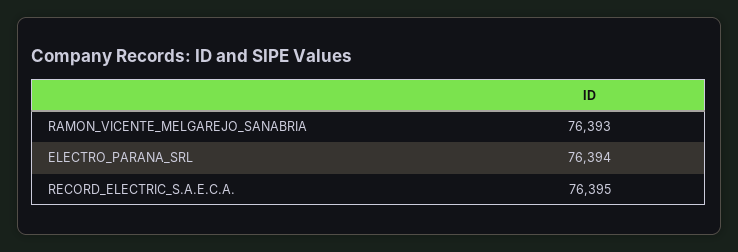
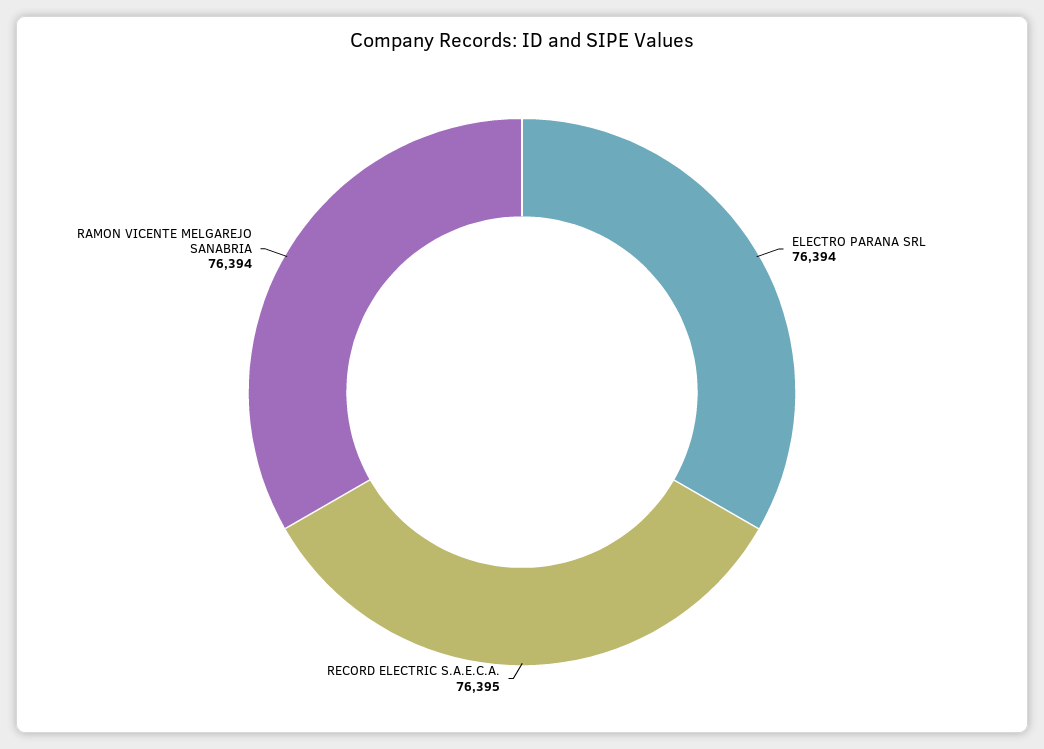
RAMON_VICENTE_MELGAREJO_SANABRIA: 76393 -> 76394

